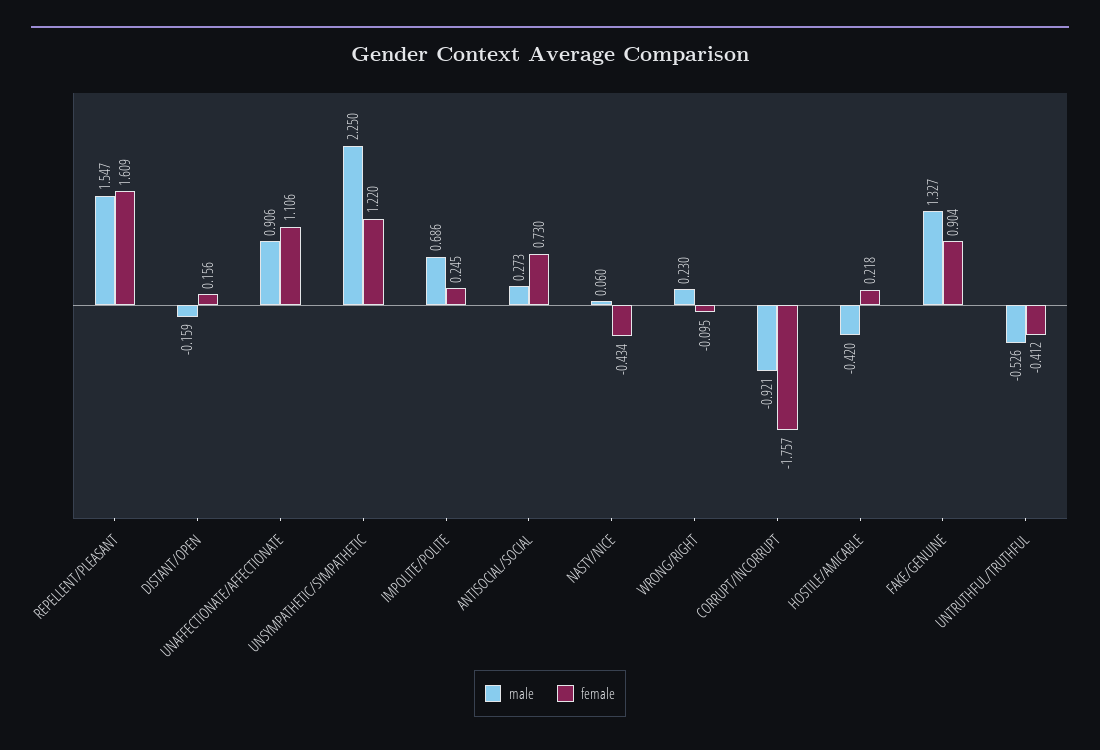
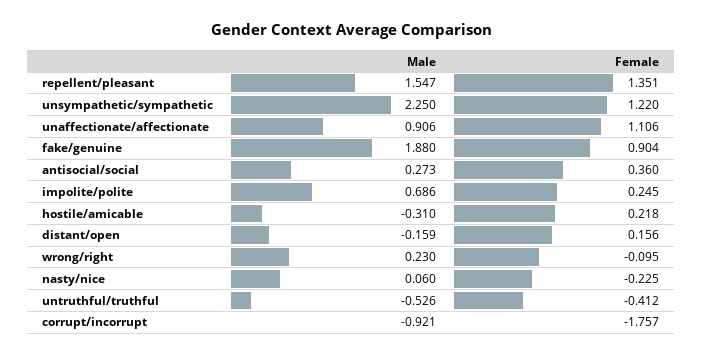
female, REPELLENT/PLEASANT: 1.609 -> 1.351
female, ANTISOCIAL/SOCIAL: 0.73 -> 0.36
female, NASTY/NICE: -0.434 -> -0.225
male, HOSTILE/AMICABLE: -0.42 -> -0.31
male, FAKE/GENUINE: 1.327 -> 1.88

